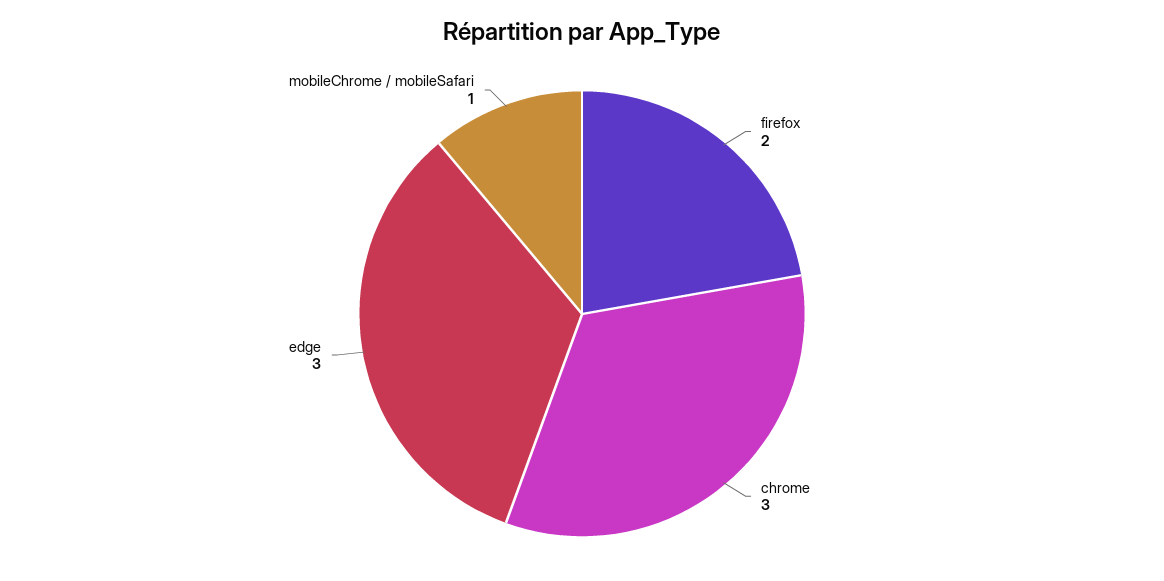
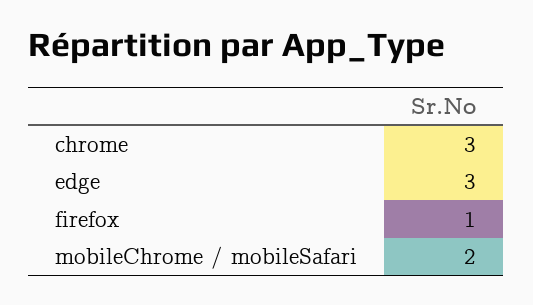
firefox: 2 -> 1
mobileChrome / mobileSafari: 1 -> 2

